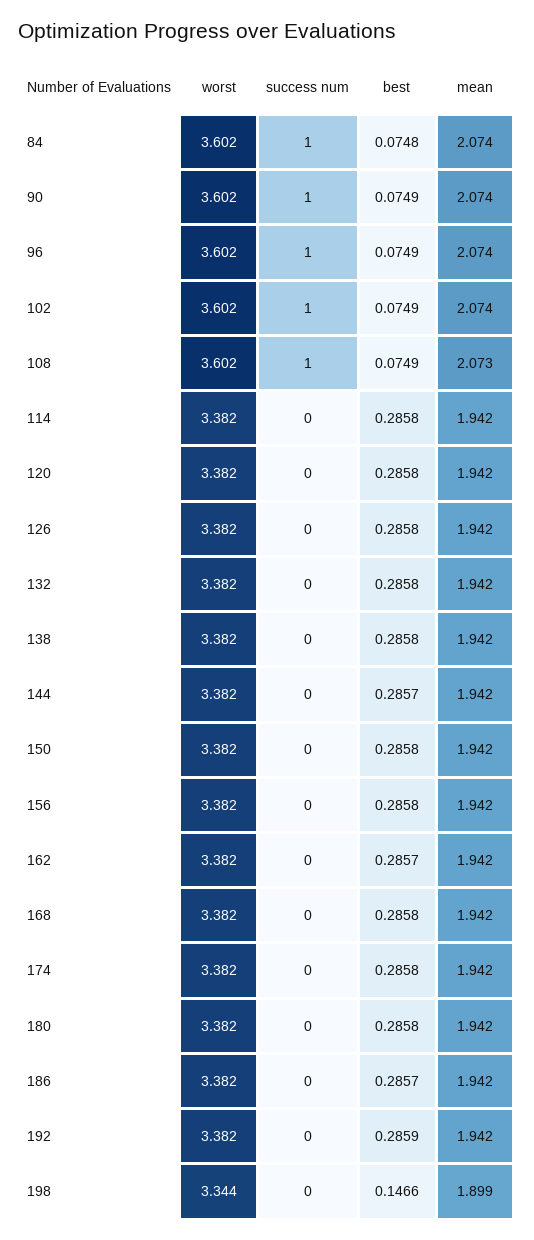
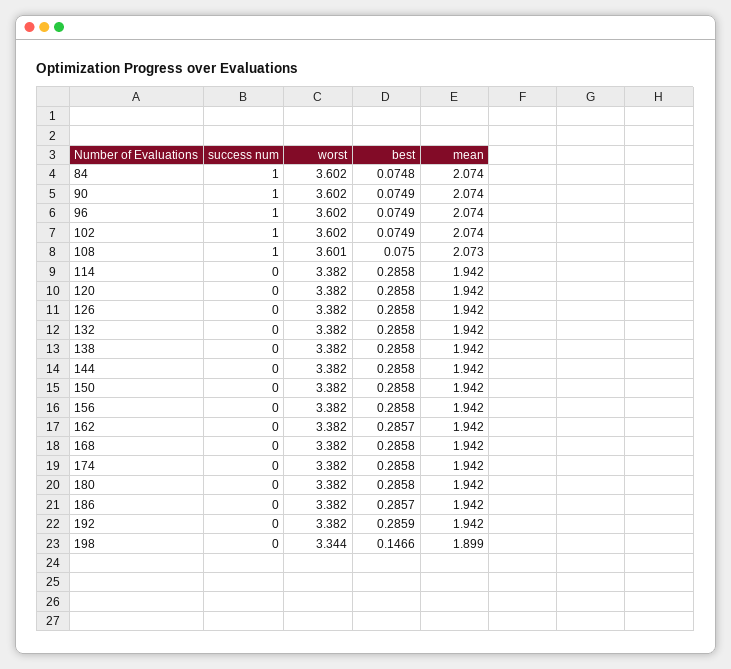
worst, 108: 3.602 -> 3.601
best, 108: 0.0749 -> 0.075
best, 144: 0.2857 -> 0.2858

